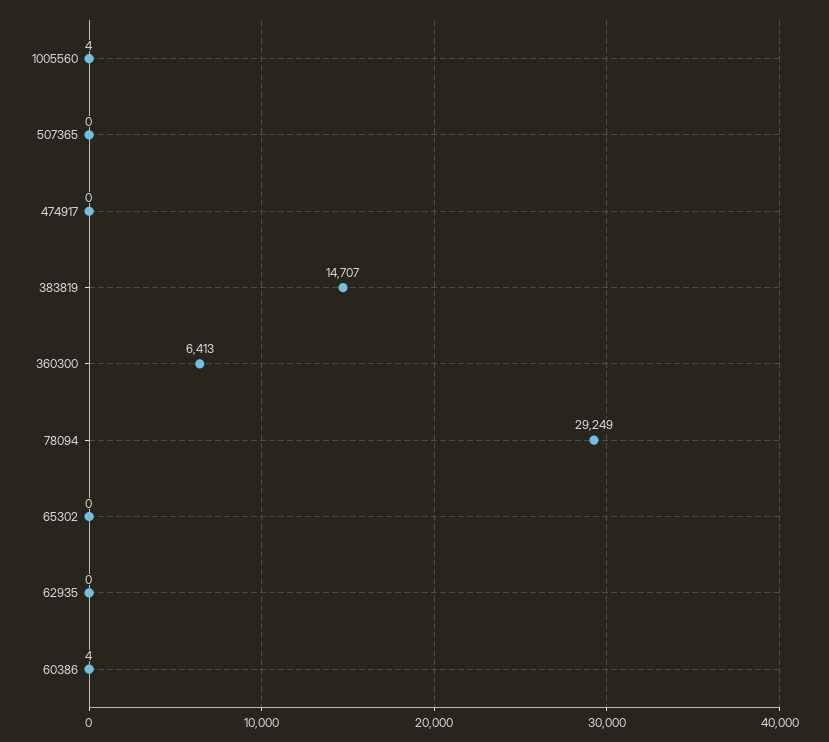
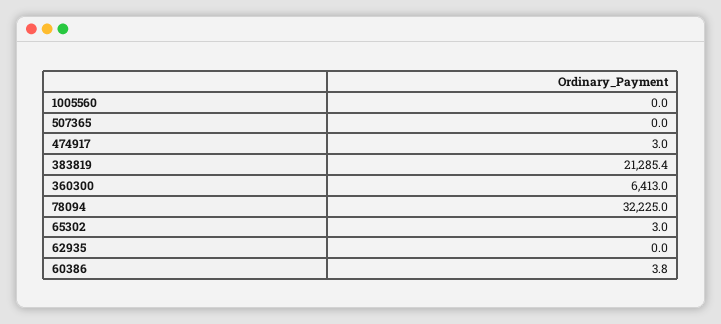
1005560: 4 -> 0
474917: 0 -> 3
383819: 14707 -> 21285.4
78094: 29249 -> 32225
65302: 0 -> 3

